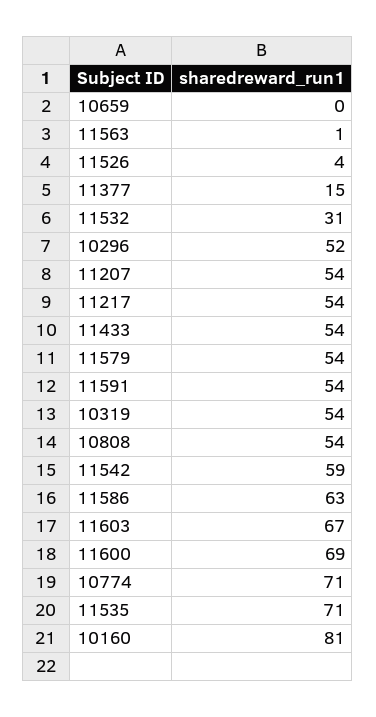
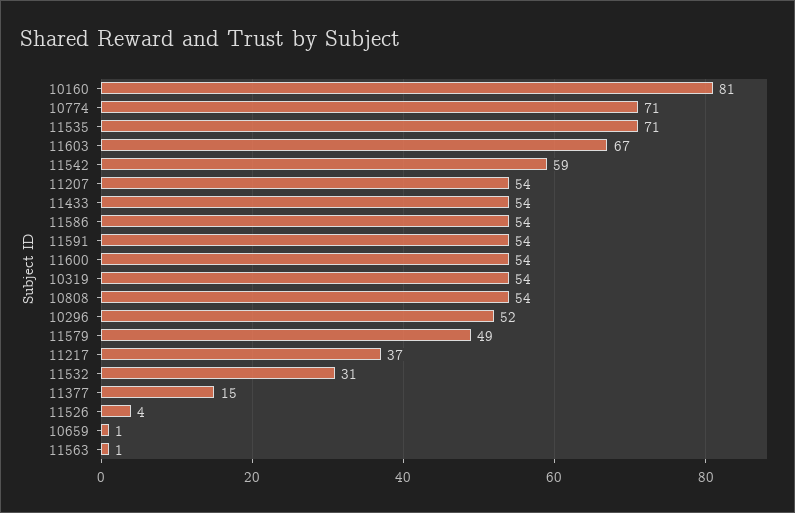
10659: 0 -> 1
11217: 54 -> 37
11579: 54 -> 49
11586: 63 -> 54
11600: 69 -> 54

